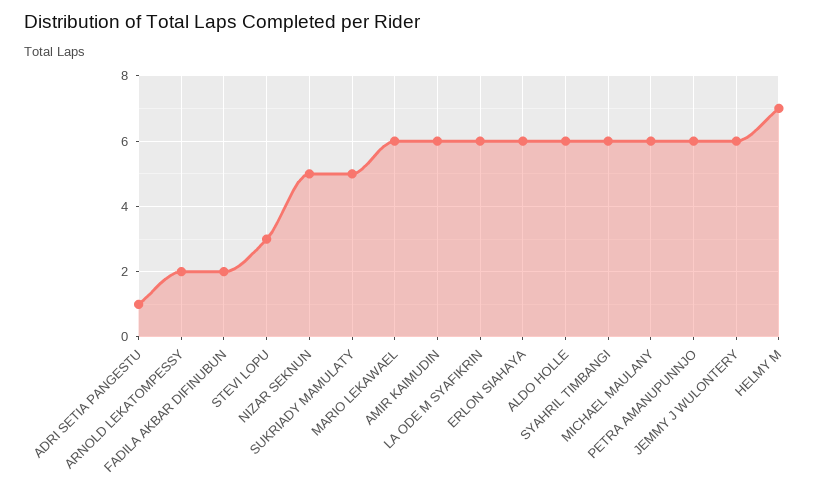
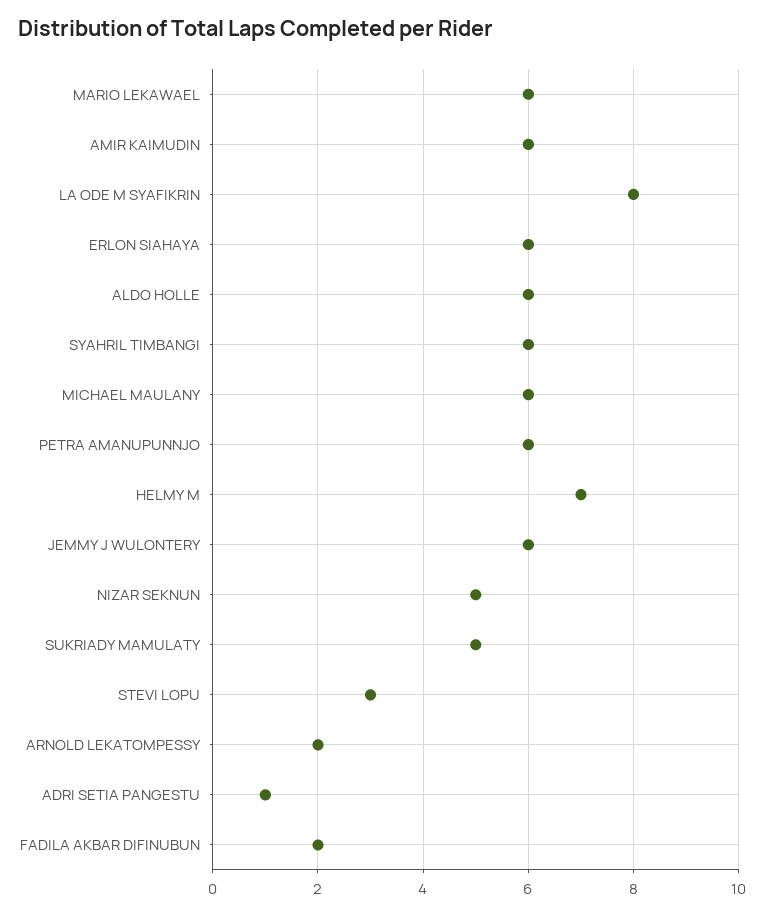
LA ODE M SYAFIKRIN: 6 -> 8

